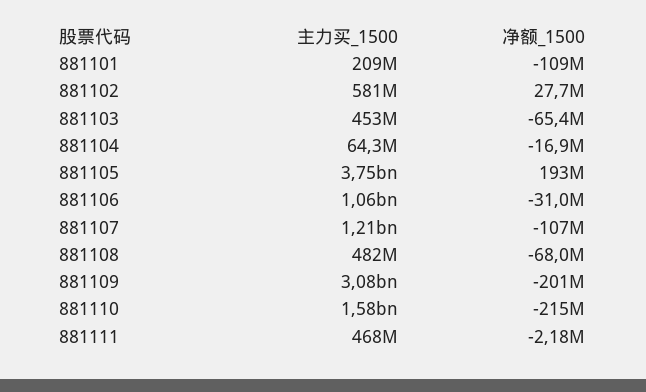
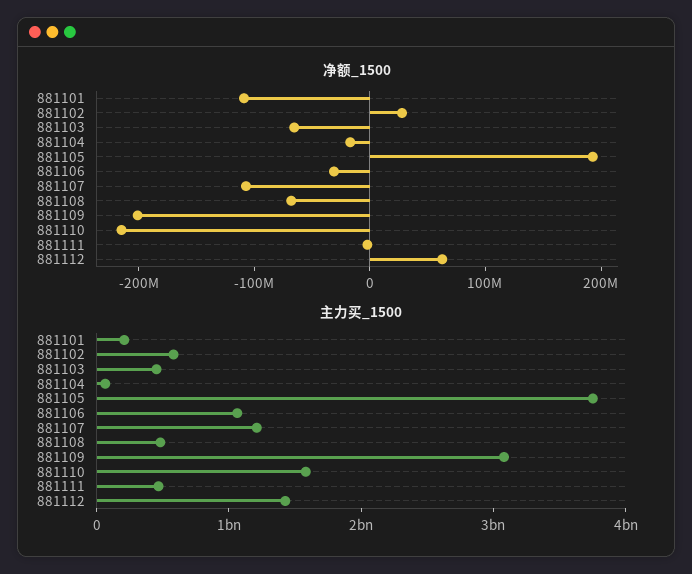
净额_1500, 881112: none -> 60000000
主力买_1500, 881112: none -> 1400000000

